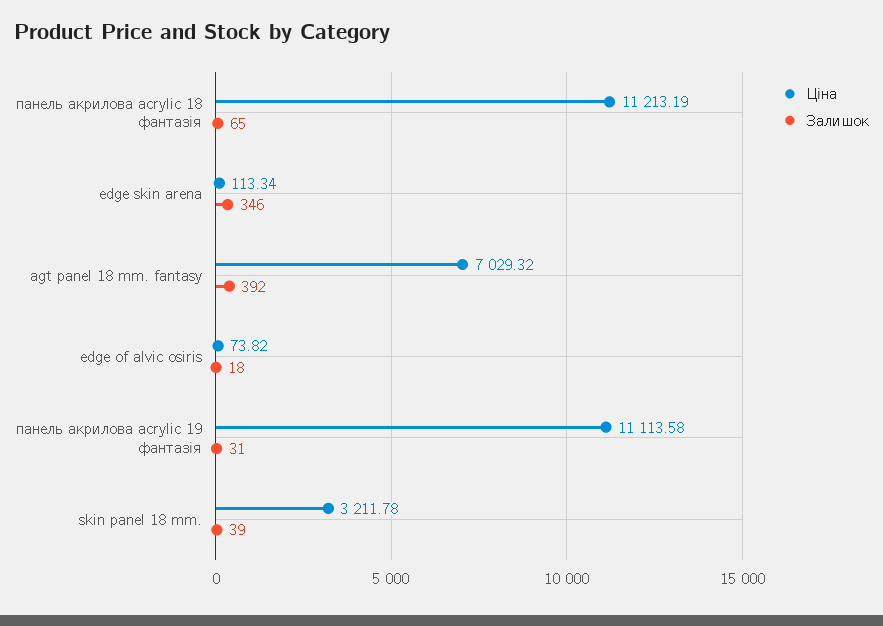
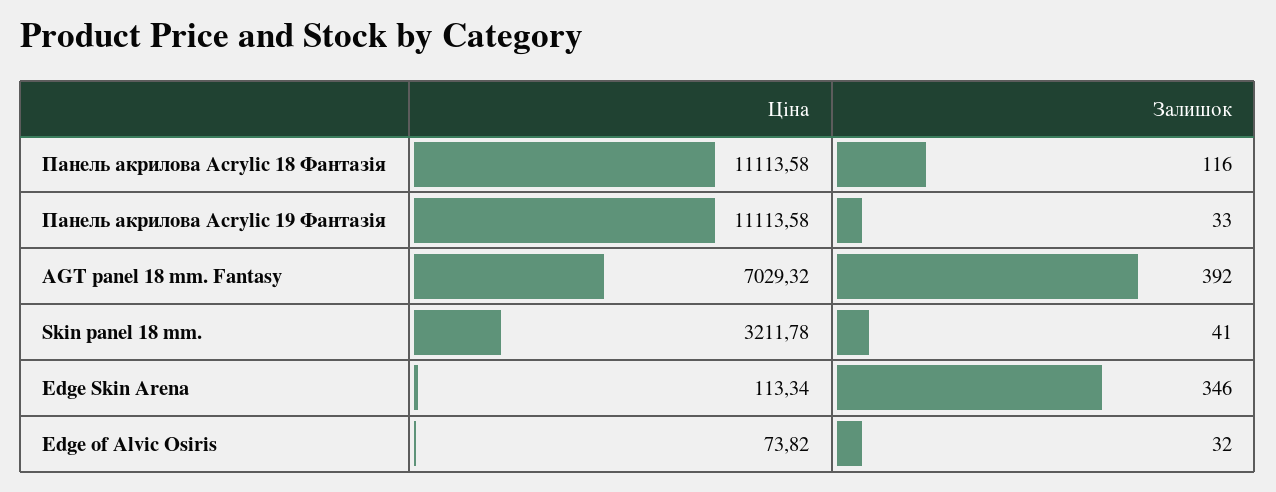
Ціна, панель акрилова acrylic 18 фантазія: 11213.19 -> 11113.58
Залишок, панель акрилова acrylic 18 фантазія: 65 -> 116
Залишок, edge of alvic osiris: 18 -> 32
Залишок, панель акрилова acrylic 19 фантазія: 31 -> 33
Залишок, skin panel 18 mm.: 39 -> 41

